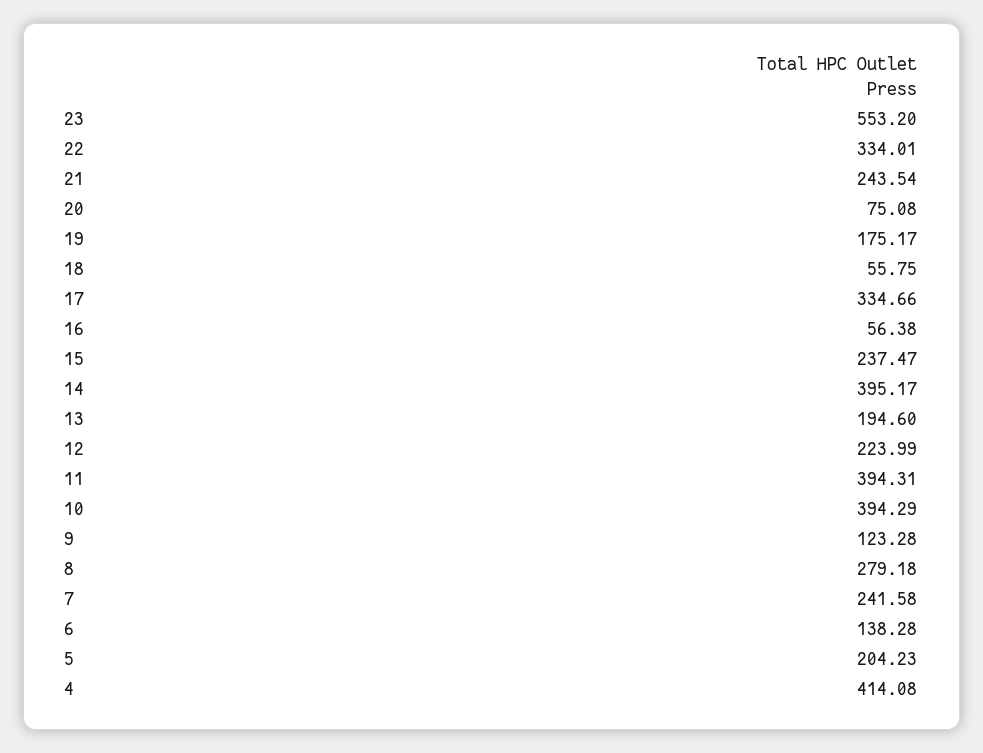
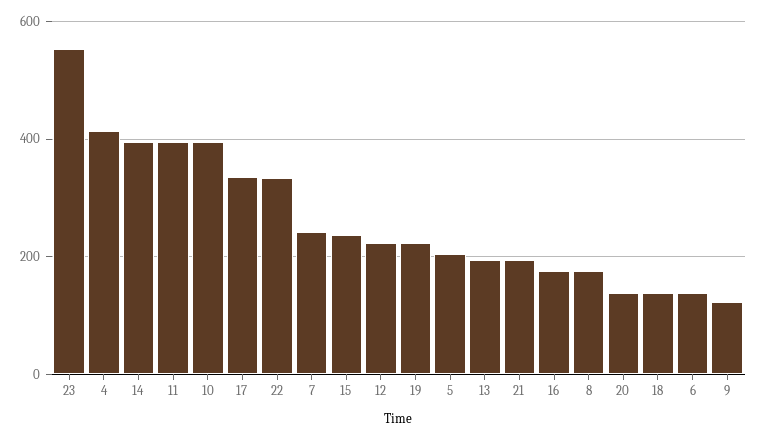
21: 243.54 -> 200
20: 75.08 -> 140
19: 175.17 -> 220
18: 55.75 -> 140
16: 56.38 -> 180
8: 279.18 -> 180

